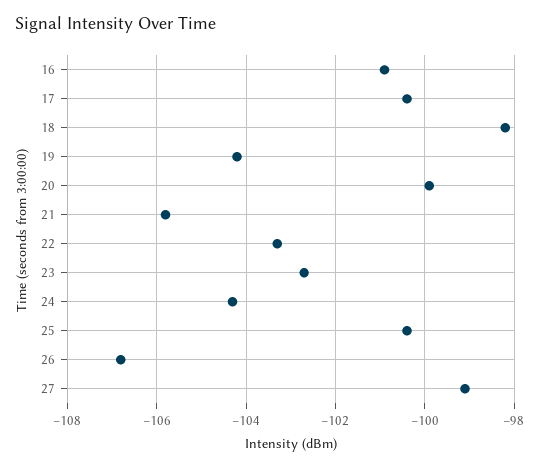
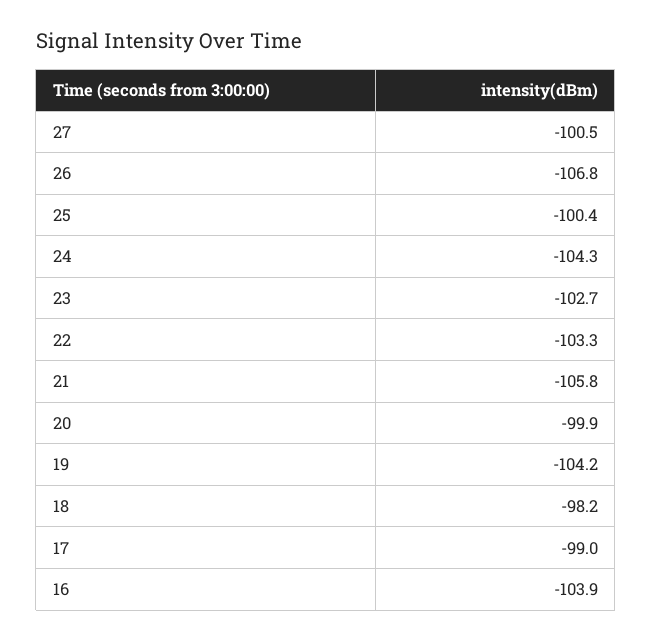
16: -101 -> -103.9
17: -100.5 -> -99
27: -99 -> -100.5

